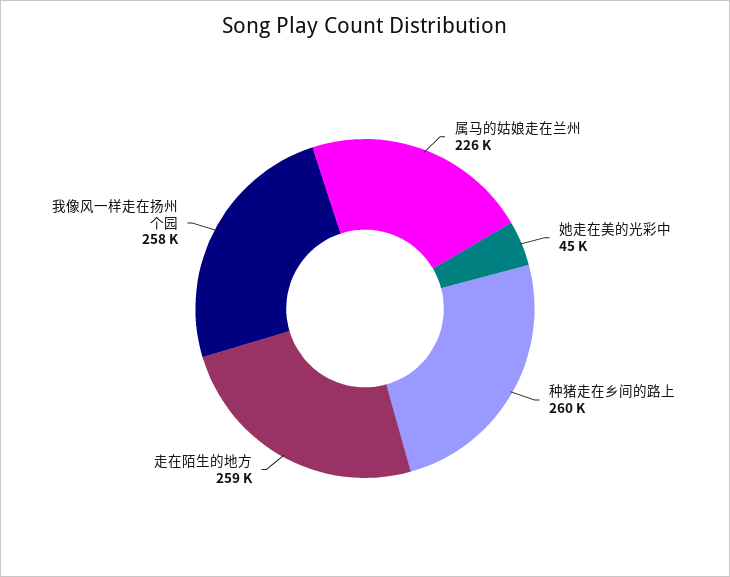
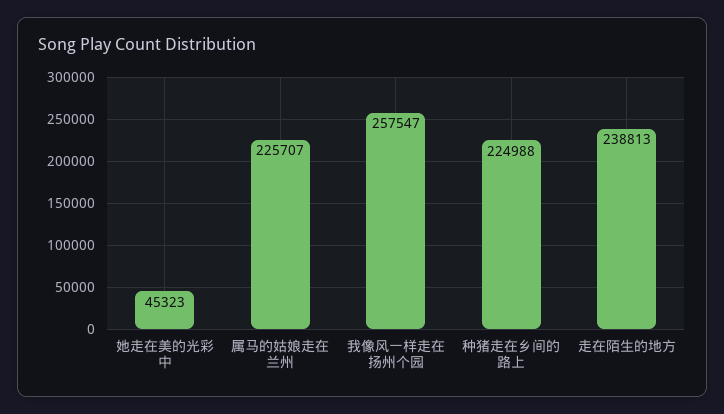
种猪走在乡间的路上: 260000 -> 224988
走在陌生的地方: 259000 -> 238813

